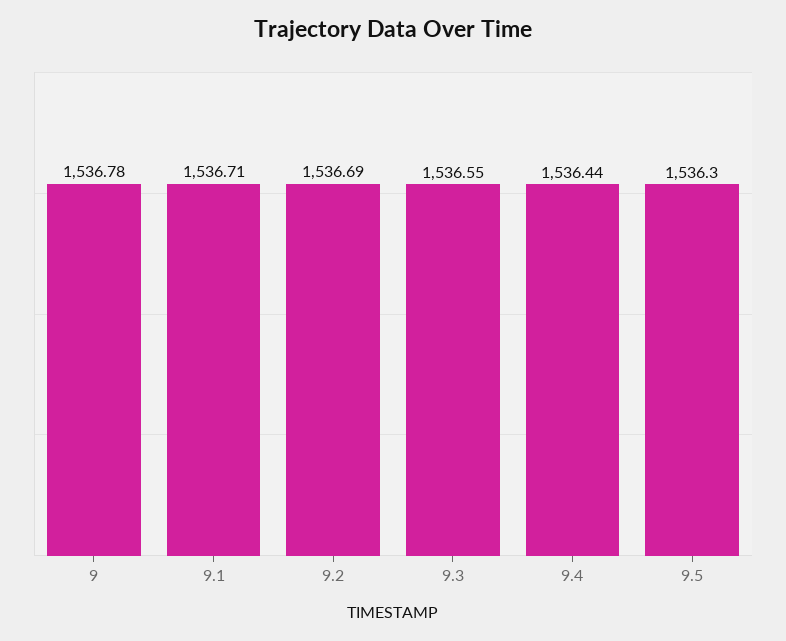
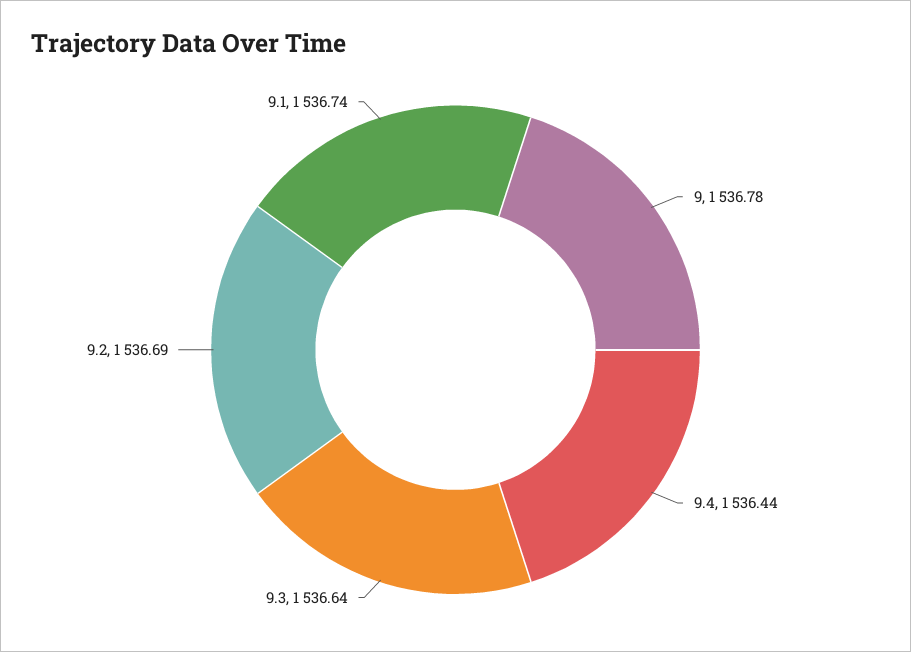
9.1: 1536.71 -> 1536.74
9.3: 1536.55 -> 1536.64
9.5: 1536.3 -> none

